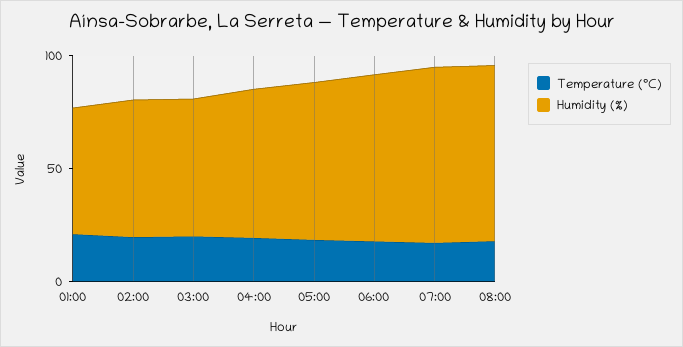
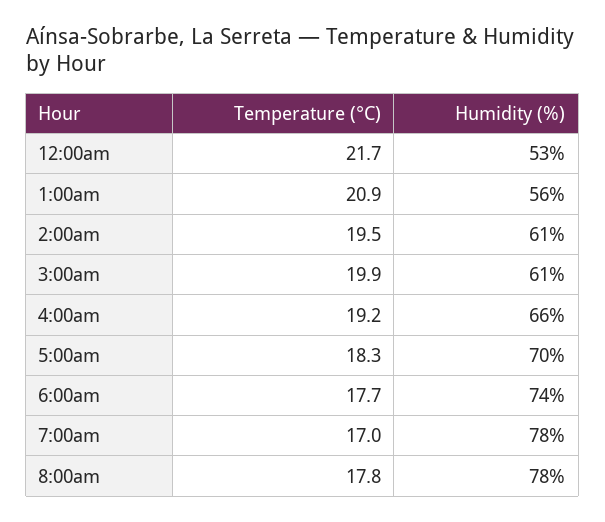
Temperature (°C), 12:00am: none -> 21.7
Humidity (%), 12:00am: none -> 53

